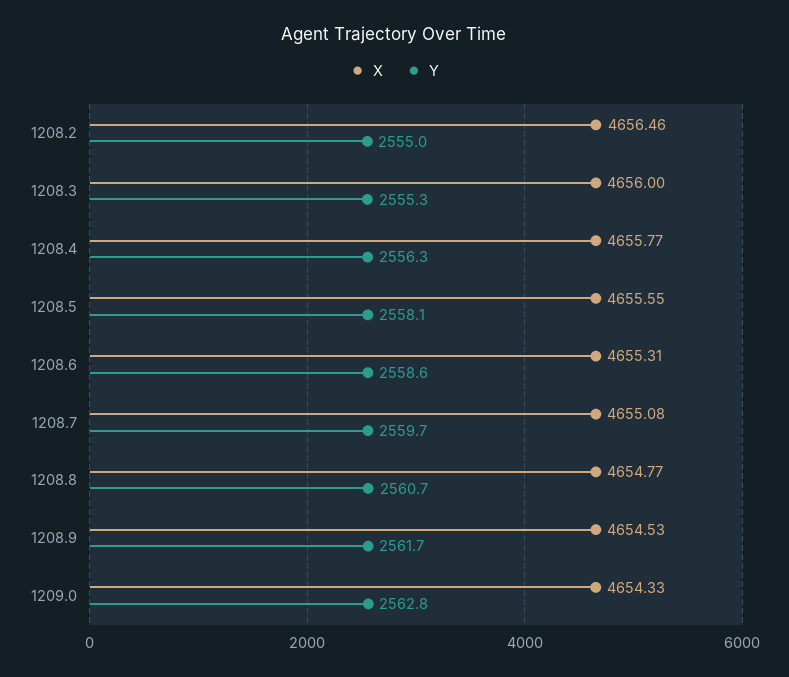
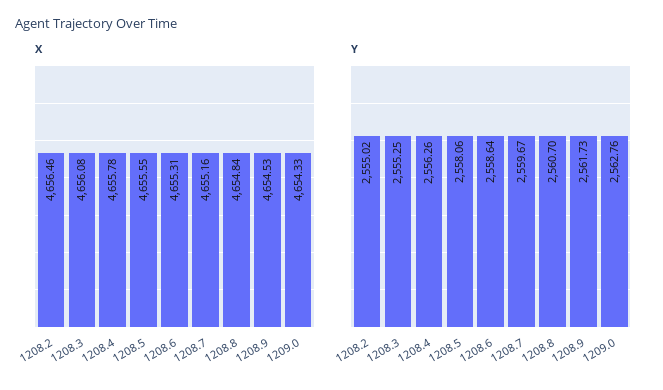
X, 1208.3: 4656 -> 4656.08
X, 1208.4: 4655.77 -> 4655.78
X, 1208.7: 4655.08 -> 4655.16
X, 1208.8: 4654.77 -> 4654.84

